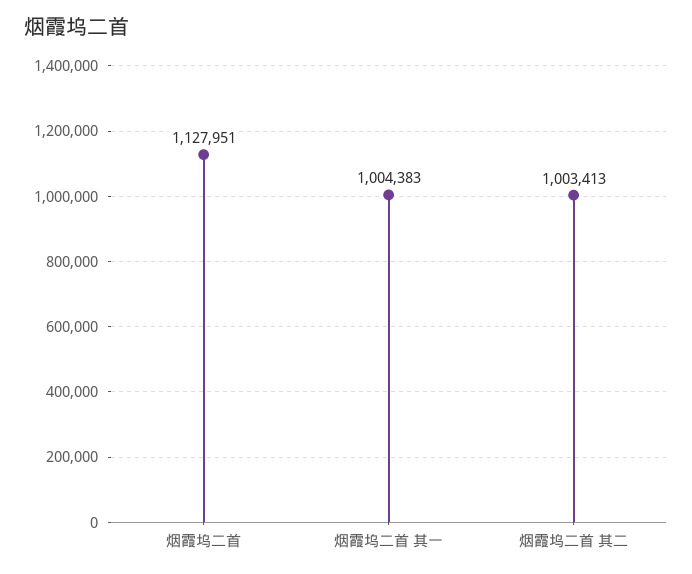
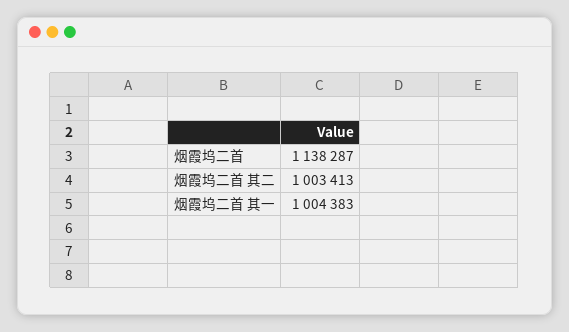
烟霞坞二首: 1127951 -> 1138287

